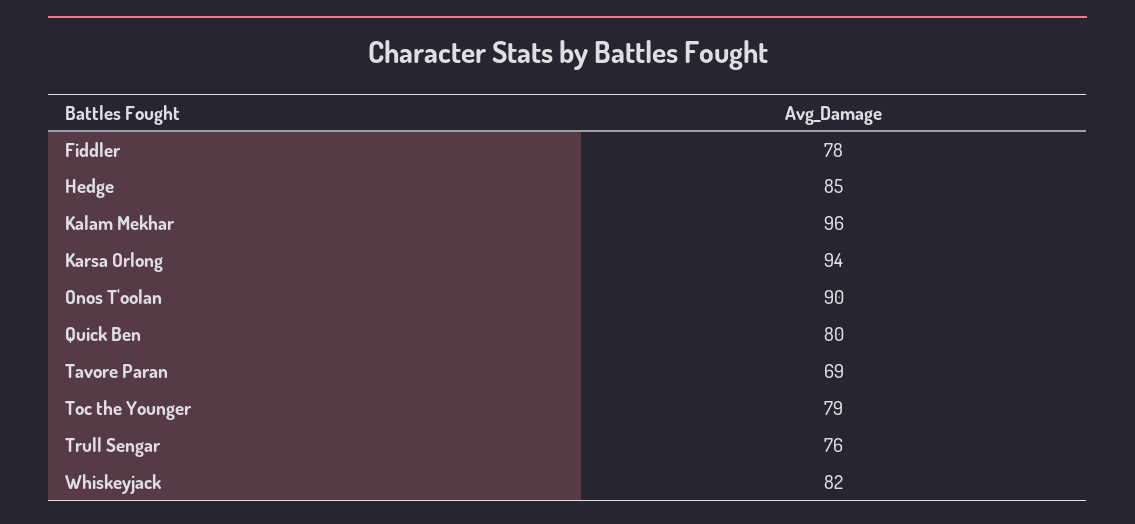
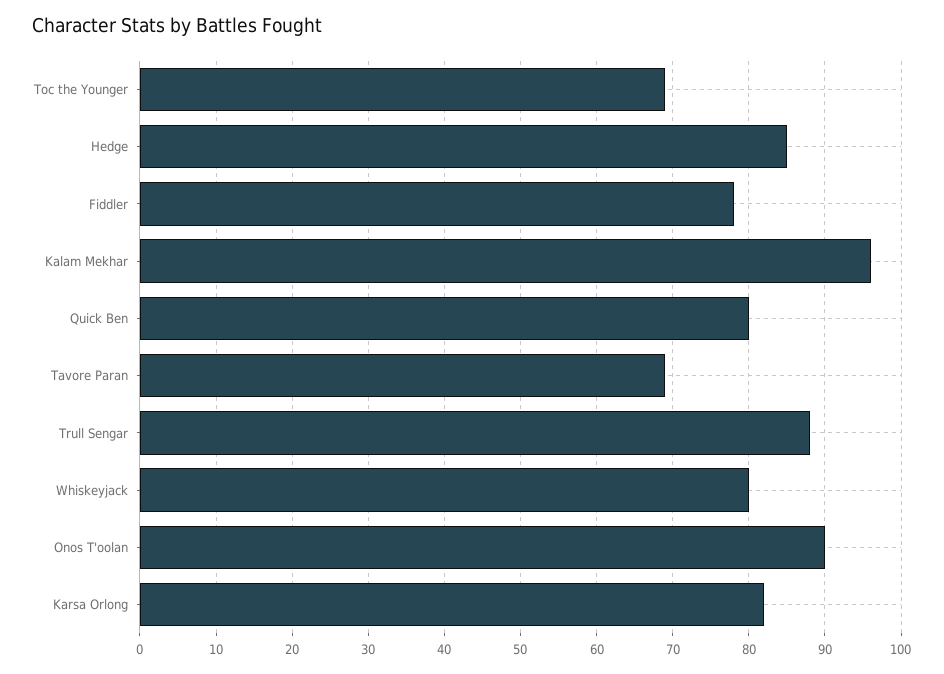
Karsa Orlong: 94 -> 82
Toc the Younger: 79 -> 69
Trull Sengar: 76 -> 88
Whiskeyjack: 82 -> 80

